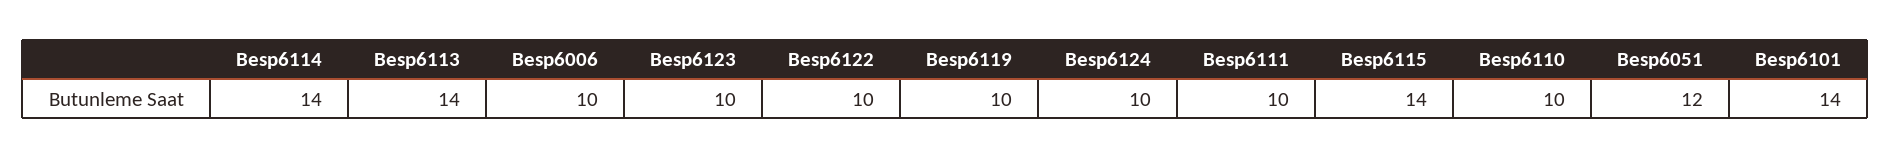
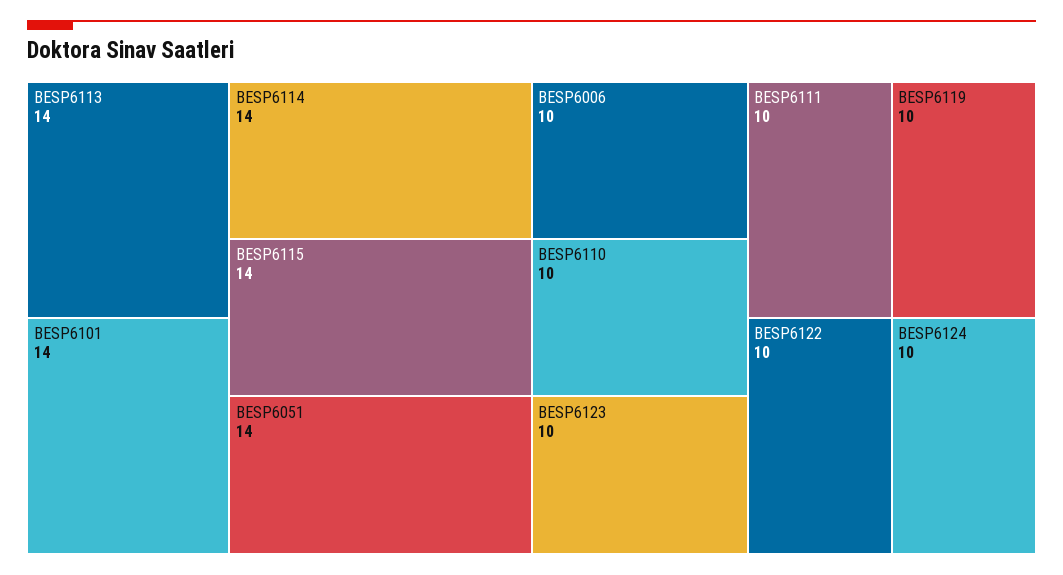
Besp6051: 12 -> 14

